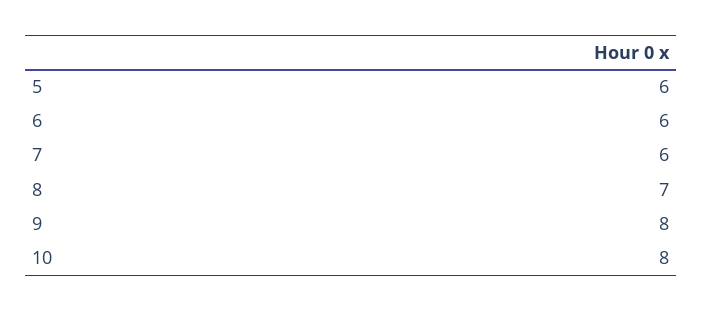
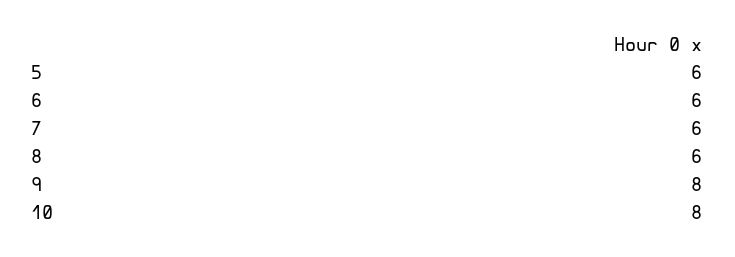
8: 7 -> 6

